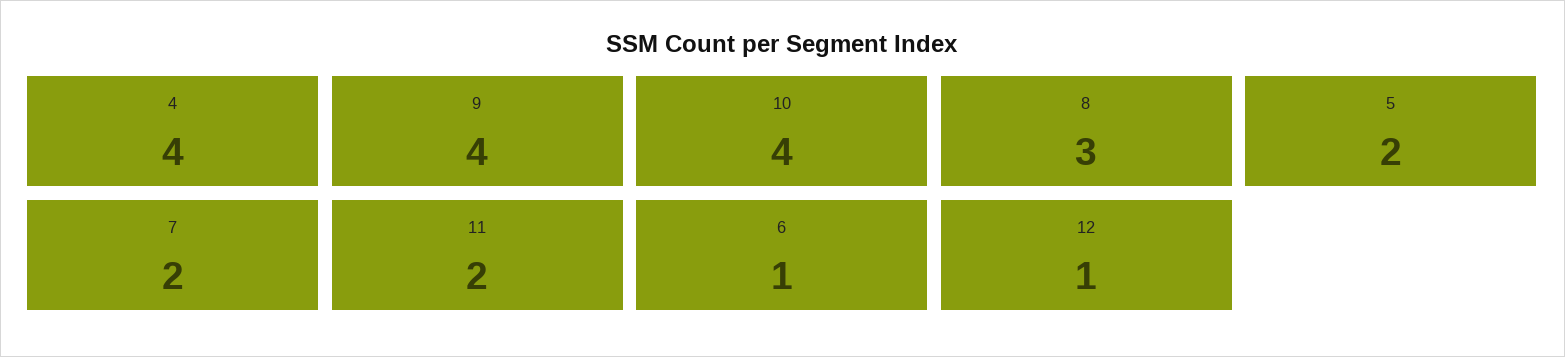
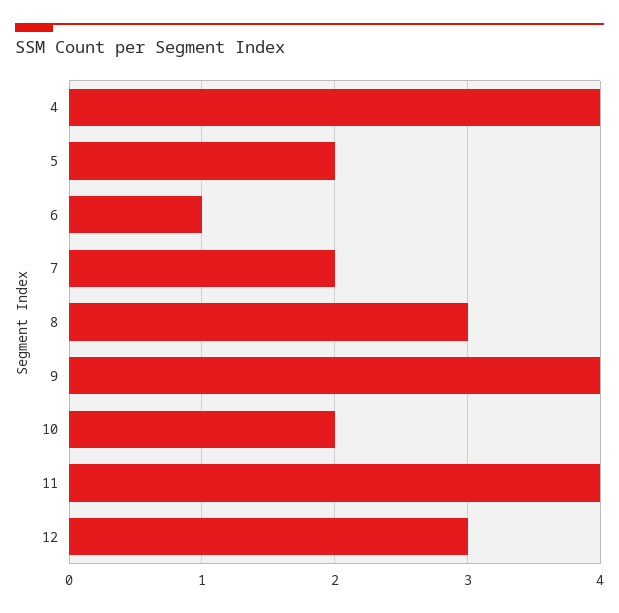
10: 4 -> 2
11: 2 -> 4
12: 1 -> 3

